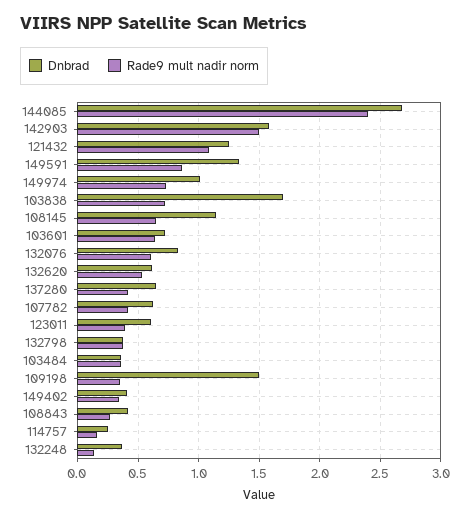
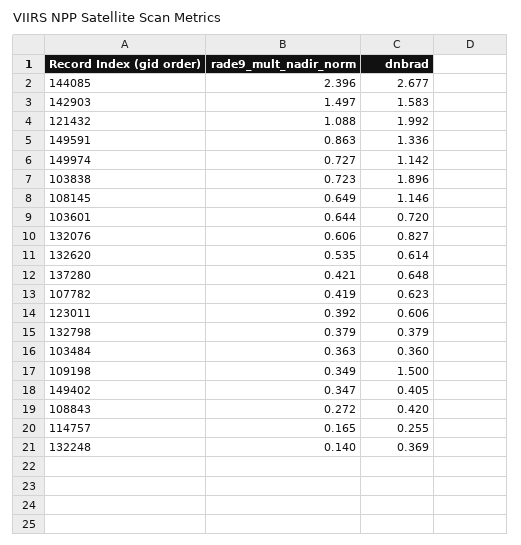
Dnbrad, 121432: 1.25 -> 1.992
Dnbrad, 149974: 1 -> 1.142
Dnbrad, 103838: 1.7 -> 1.896

